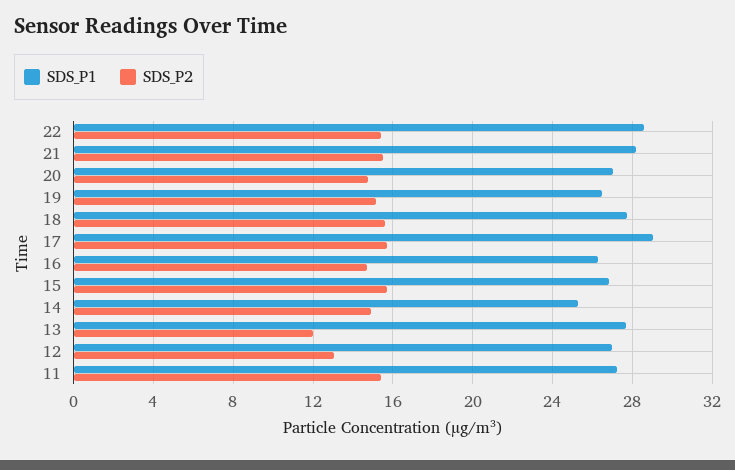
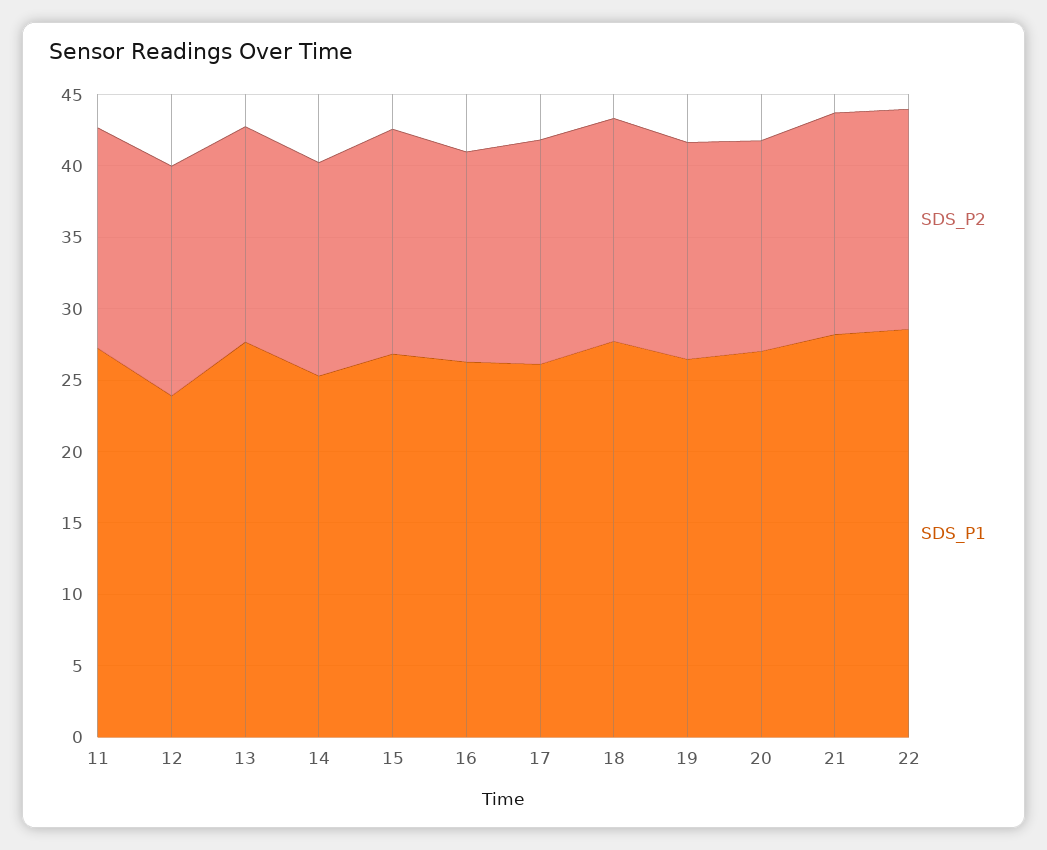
SDS_P1, 17: 29 -> 26
SDS_P2, 13: 12 -> 15
SDS_P1, 12: 27 -> 24
SDS_P2, 12: 13 -> 16

